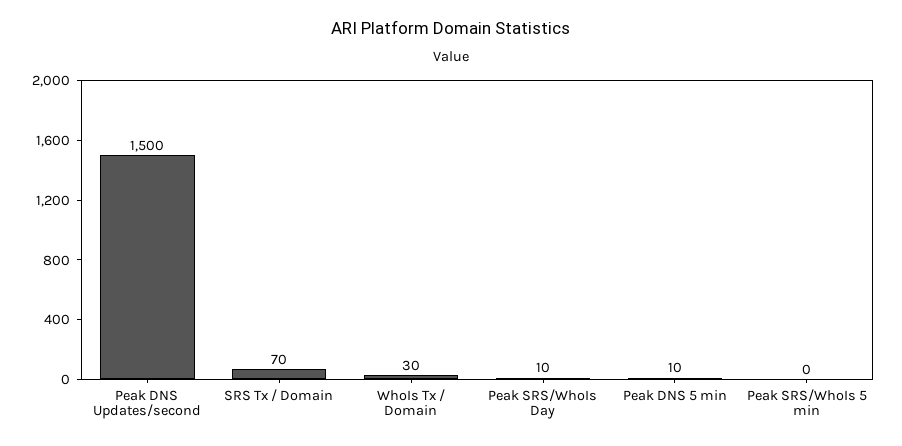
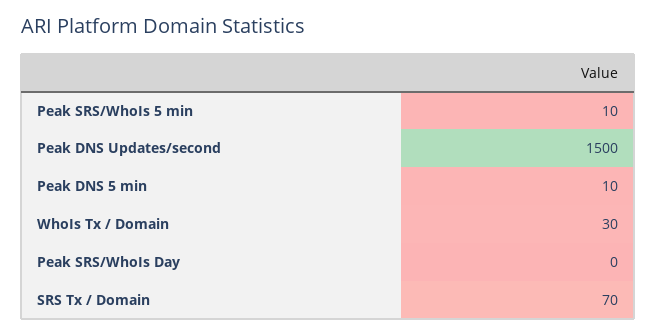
Peak SRS/WhoIs Day: 10 -> 0
Peak SRS/WhoIs 5 min: 0 -> 10

